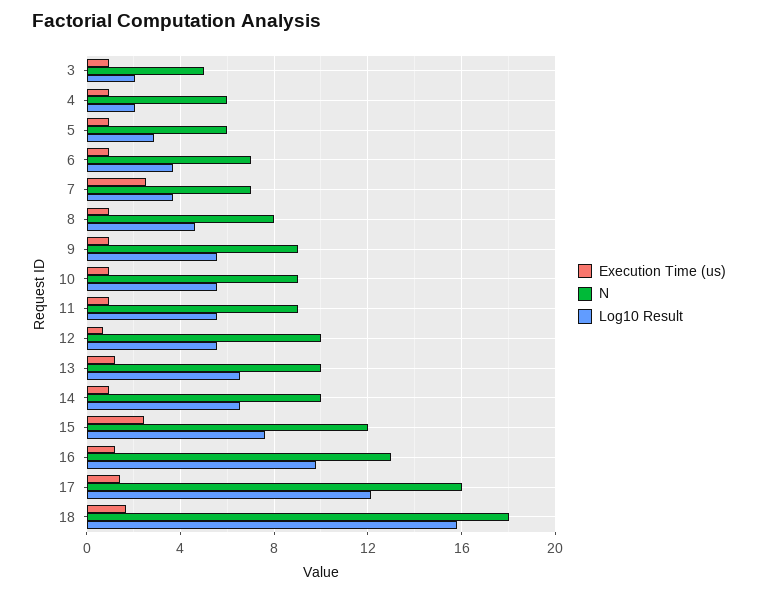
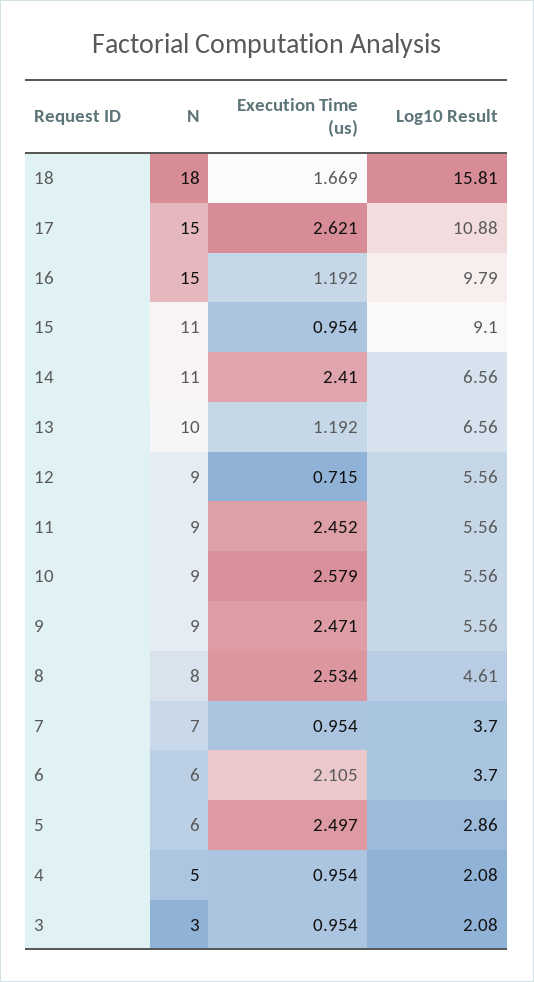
N, 3: 5 -> 3
N, 4: 6 -> 5
Execution Time (us), 5: 1 -> 2.497
Execution Time (us), 6: 1 -> 2.105
N, 6: 7 -> 6
Execution Time (us), 7: 2.5 -> 0.954
Execution Time (us), 8: 1 -> 2.534
Execution Time (us), 9: 1 -> 2.471
Execution Time (us), 10: 1 -> 2.579
Execution Time (us), 11: 1 -> 2.452
N, 12: 10 -> 9
Execution Time (us), 14: 1 -> 2.41
N, 14: 10 -> 11
Execution Time (us), 15: 2.5 -> 0.954
N, 15: 12 -> 11
Log10 Result, 15: 7.5 -> 9.1
N, 16: 13 -> 15
Execution Time (us), 17: 1.5 -> 2.621
N, 17: 16 -> 15
Log10 Result, 17: 12 -> 10.88

